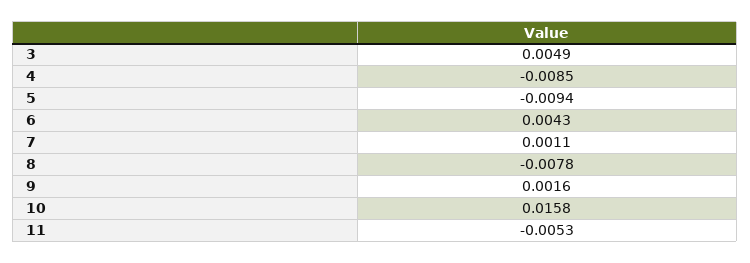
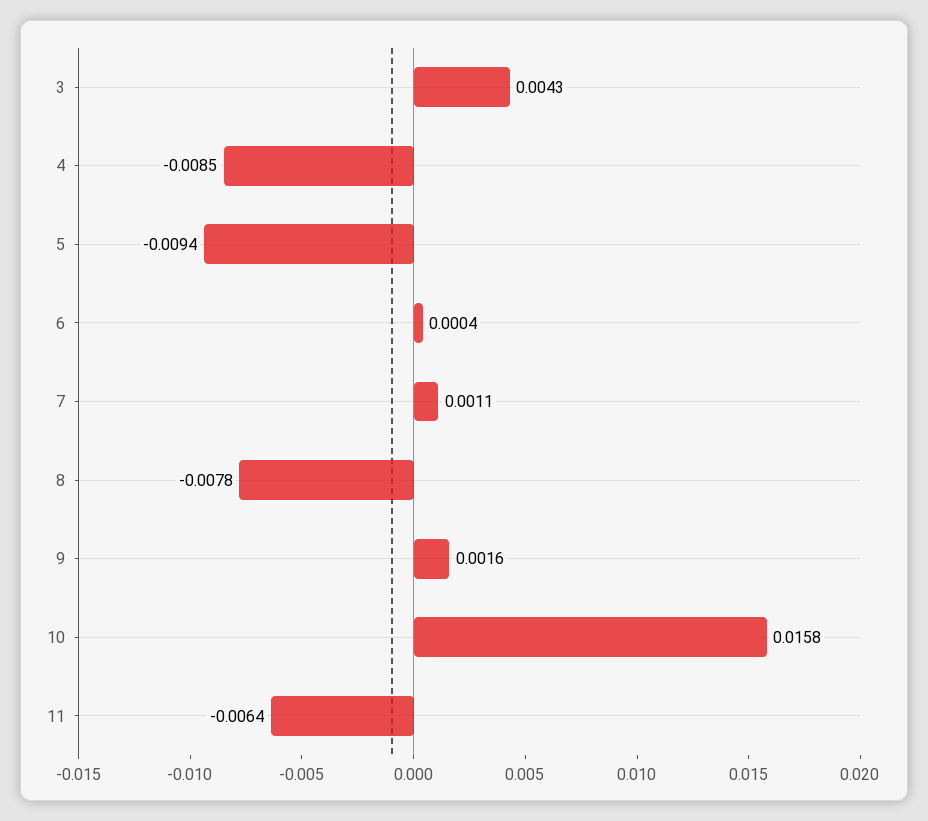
3: 0.0049 -> 0.0043
6: 0.0043 -> 0.0004
11: -0.0053 -> -0.0064

